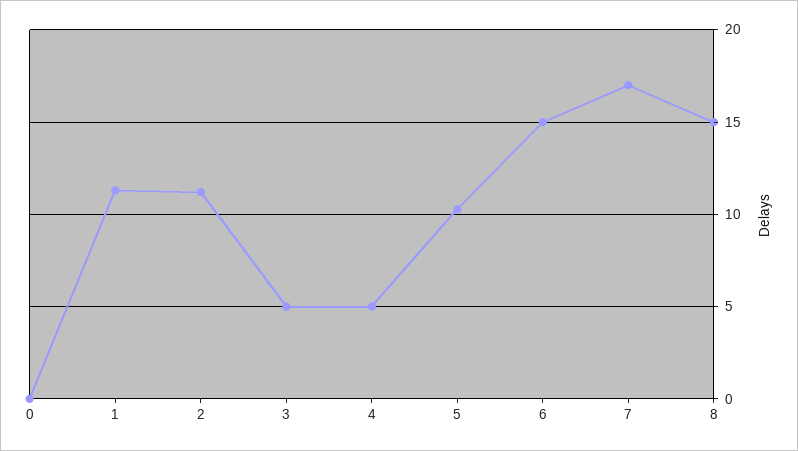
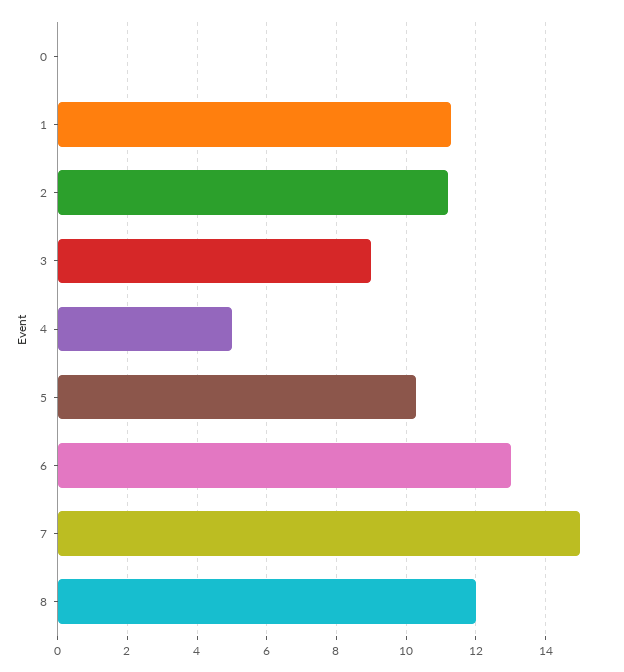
3: 5 -> 9
6: 15 -> 13
7: 17 -> 15
8: 15 -> 12

